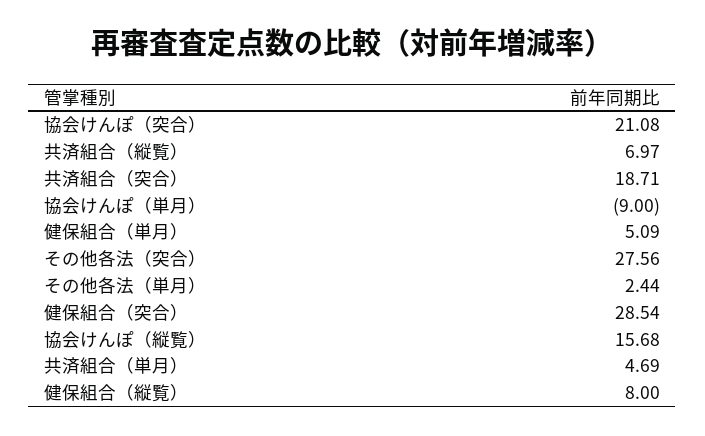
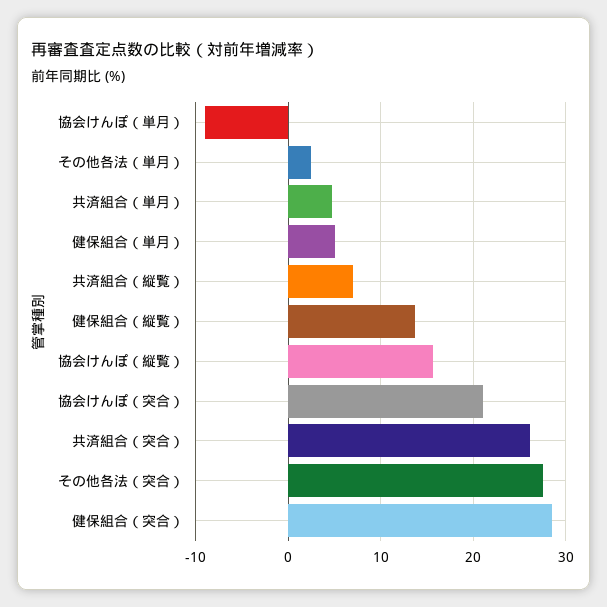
共済組合（突合）: 18.71 -> 26
健保組合（縦覧）: 8 -> 14

